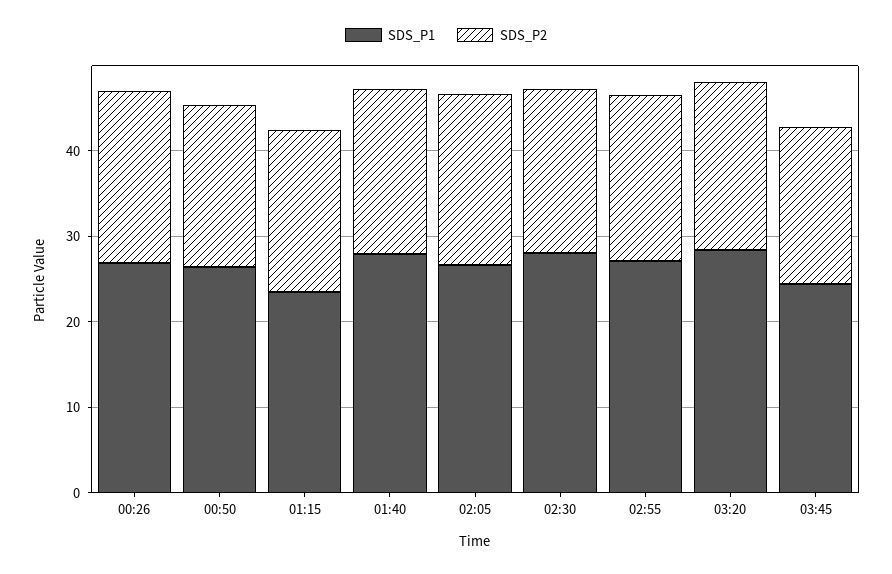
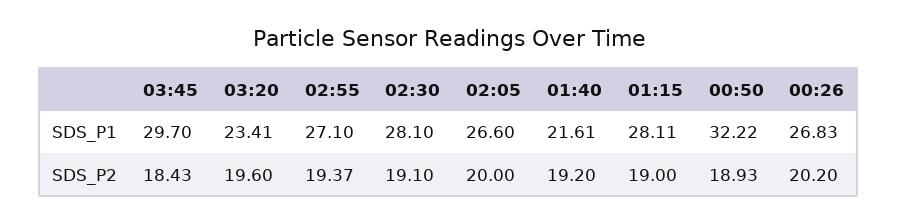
SDS_P1, 00:50: 26 -> 32.22
SDS_P1, 01:15: 24 -> 28.11
SDS_P1, 01:40: 28 -> 21.61
SDS_P1, 03:20: 28 -> 23.41
SDS_P1, 03:45: 24 -> 29.7

